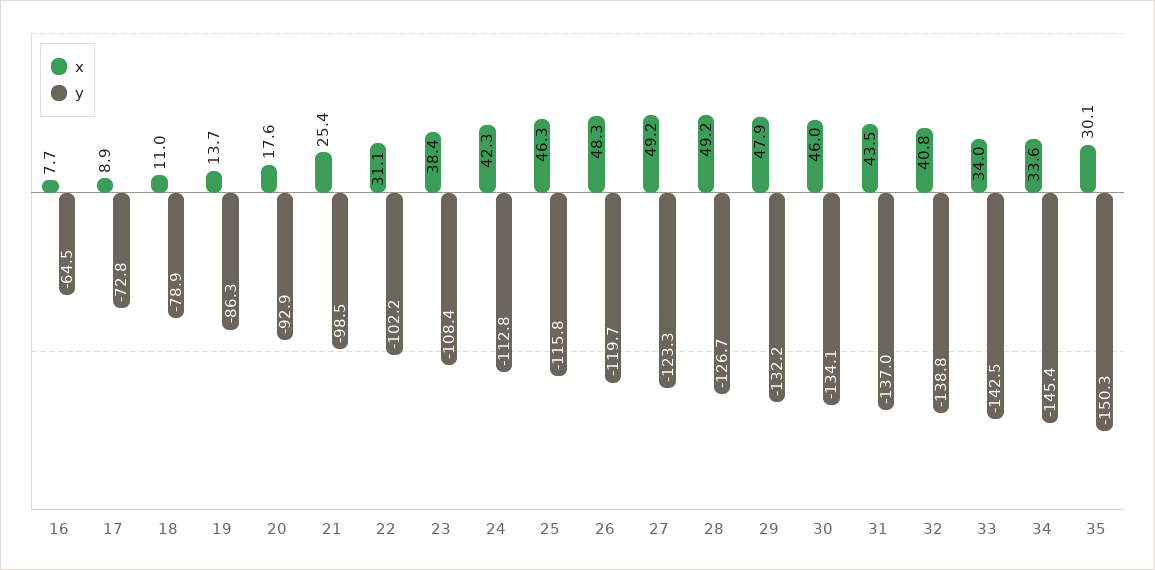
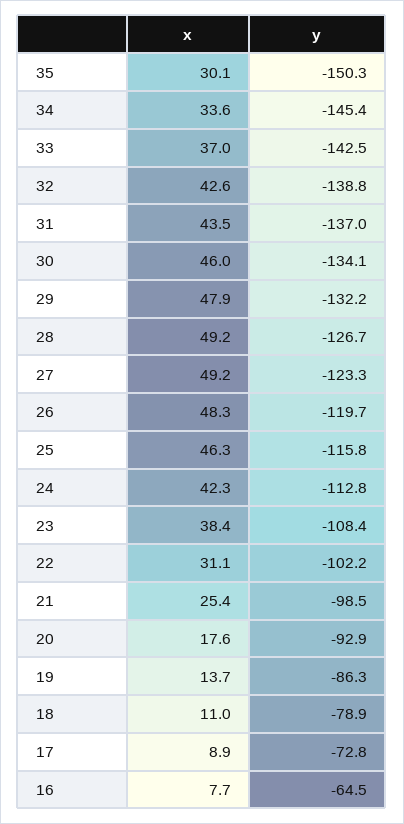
x, 32: 40.8 -> 42.6
x, 33: 34 -> 37

